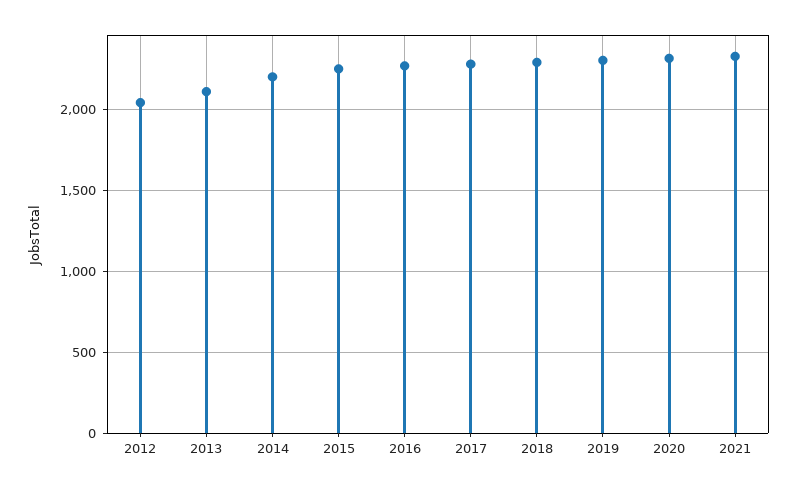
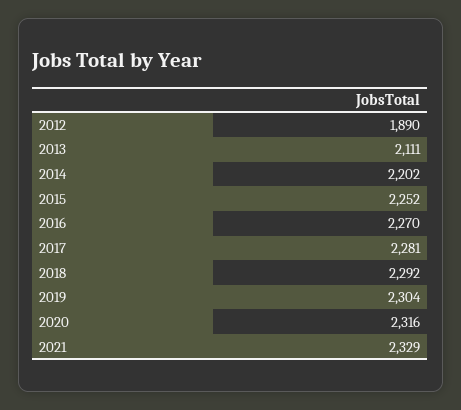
2012: 2050 -> 1890

